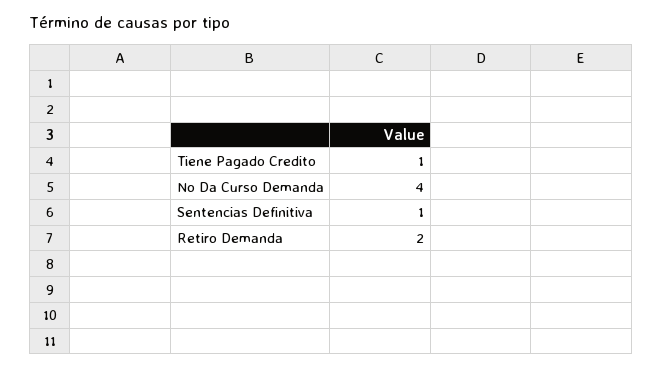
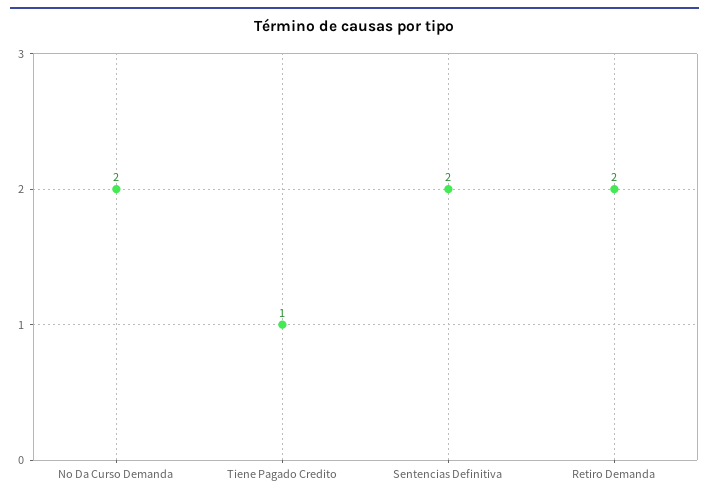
No Da Curso Demanda: 4 -> 2
Sentencias Definitiva: 1 -> 2

